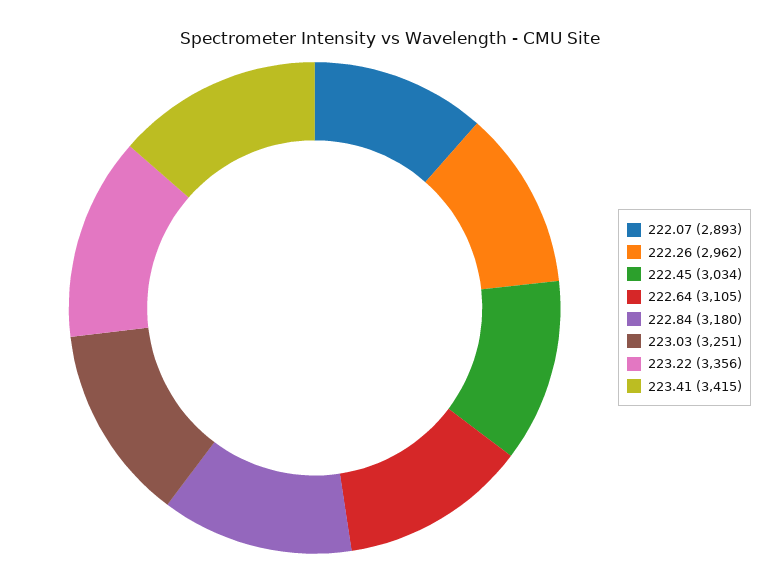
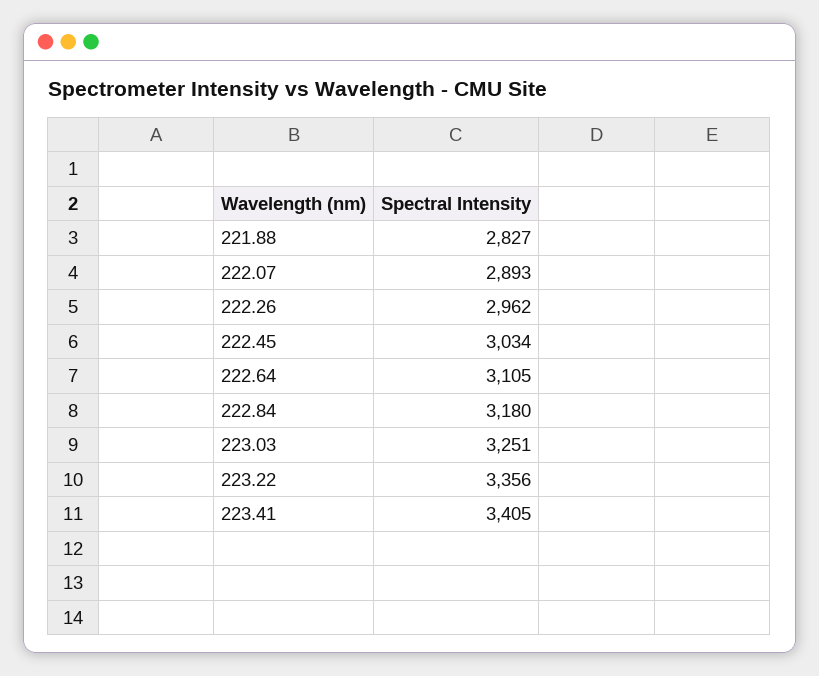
223.41: 3415 -> 3405
221.88: none -> 2827

